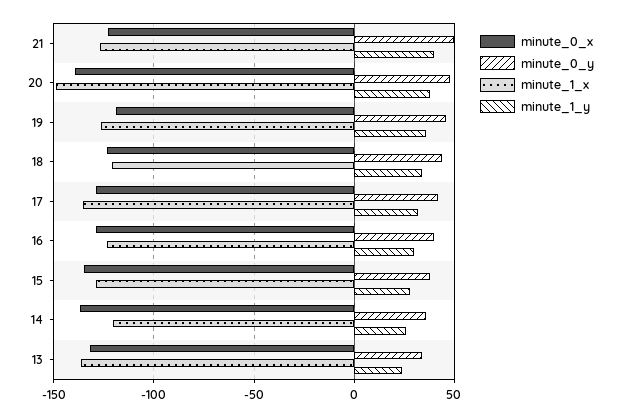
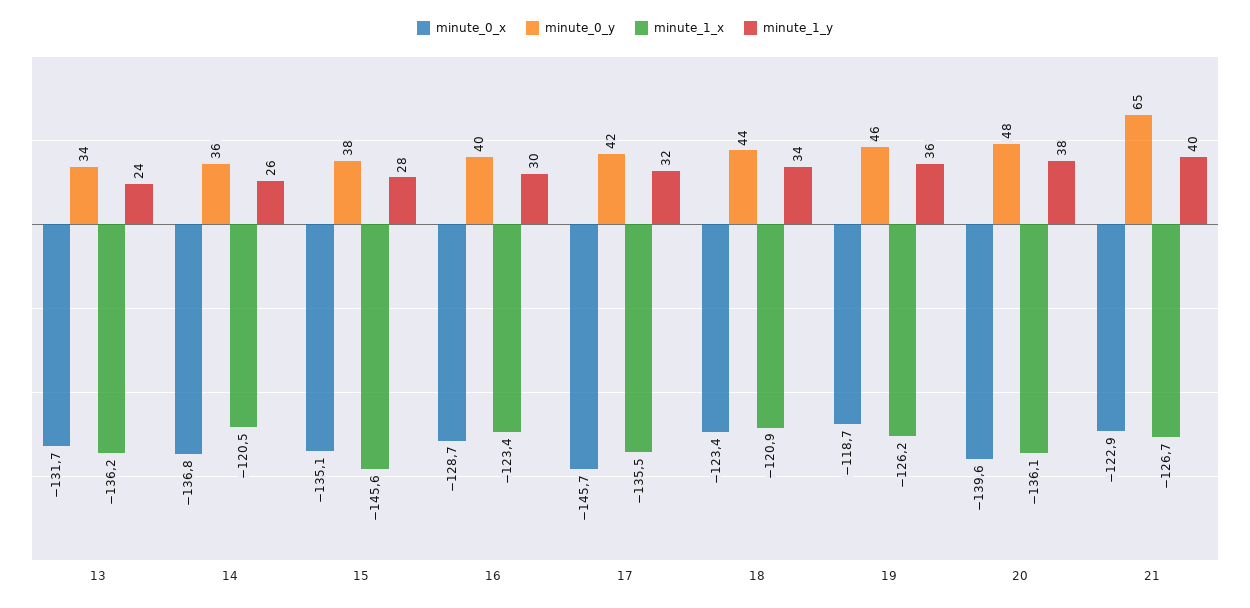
minute_0_y, 21: 50 -> 65
minute_1_x, 20: -150 -> -136.1
minute_0_x, 17: -130 -> -145.7
minute_1_x, 15: -130 -> -145.6

